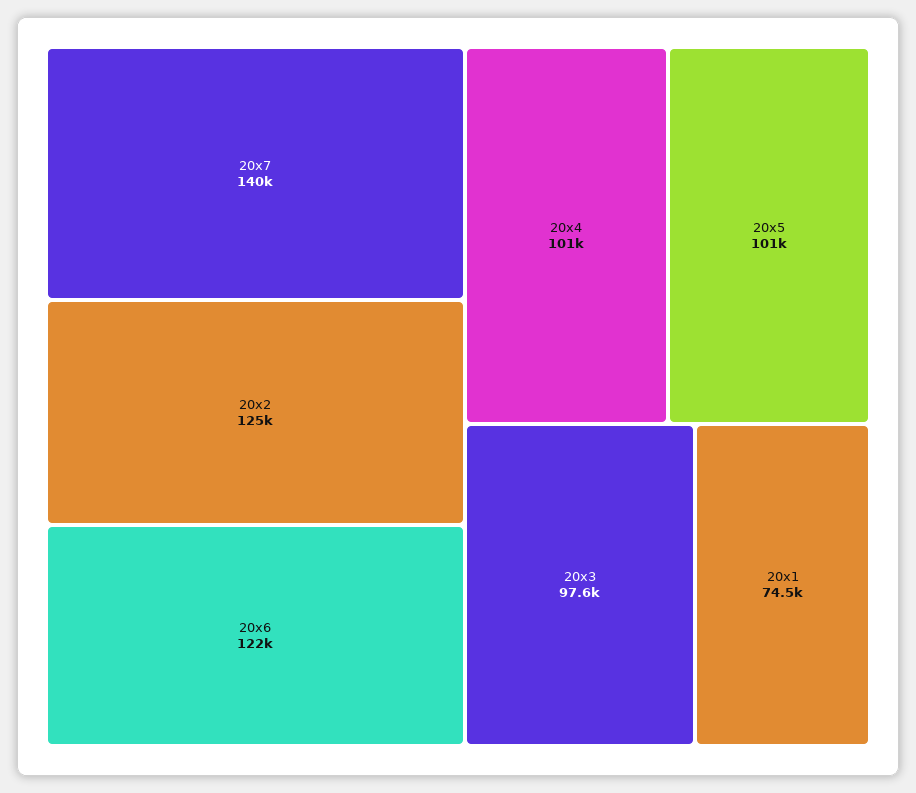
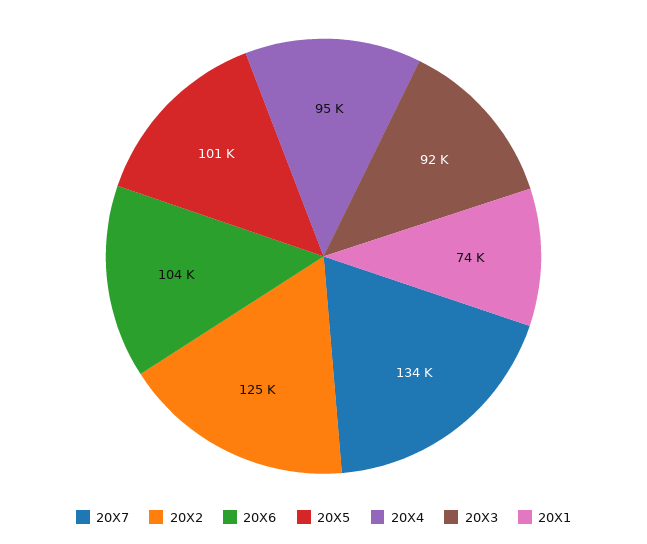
20x7: 140000 -> 134000
20x6: 122000 -> 104000
20x4: 101000 -> 95000
20x3: 97600 -> 92000

